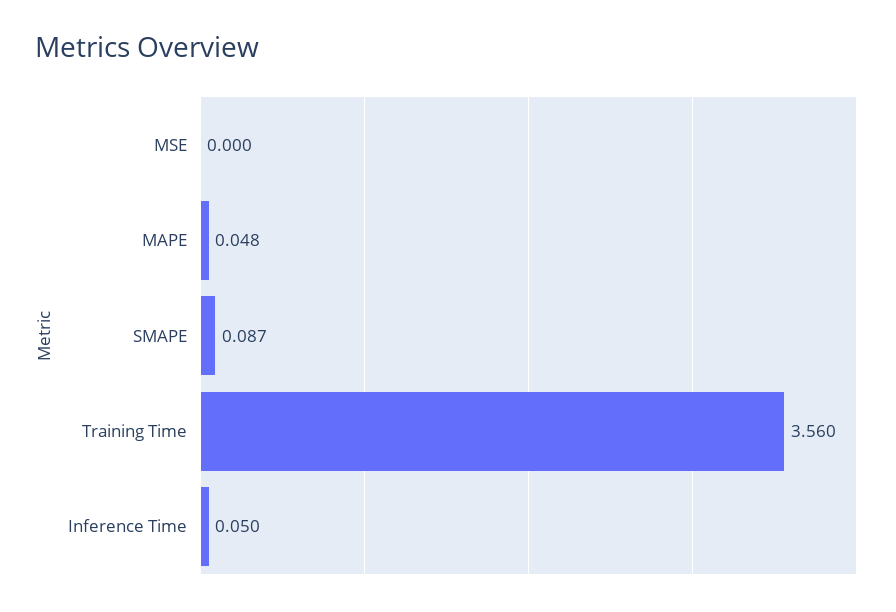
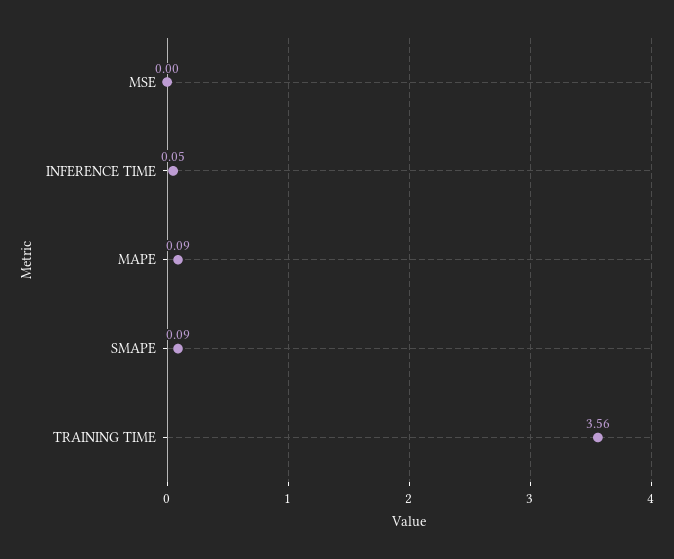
MAPE: 0.048 -> 0.09

